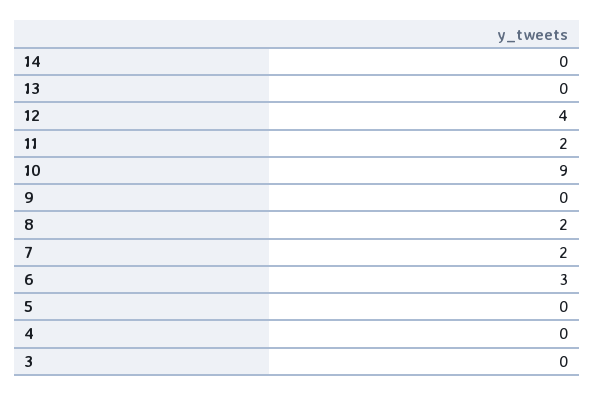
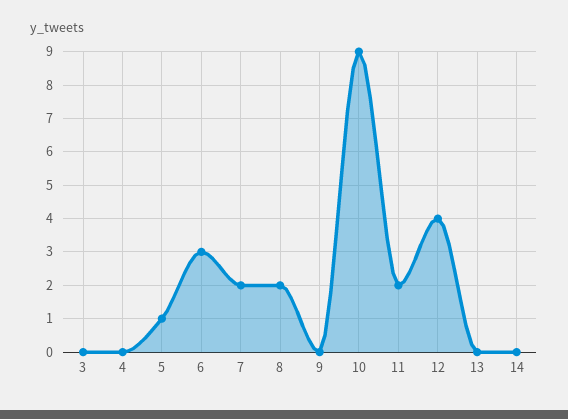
5: 0 -> 1

